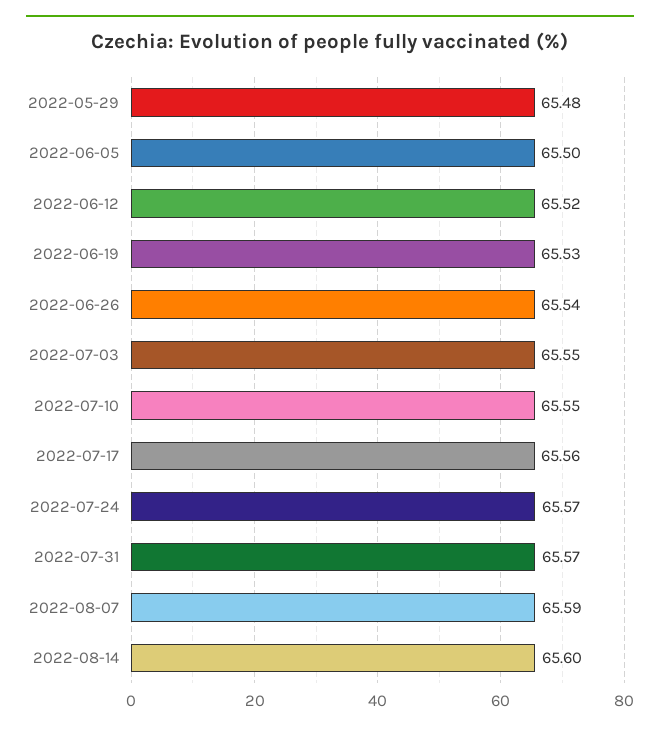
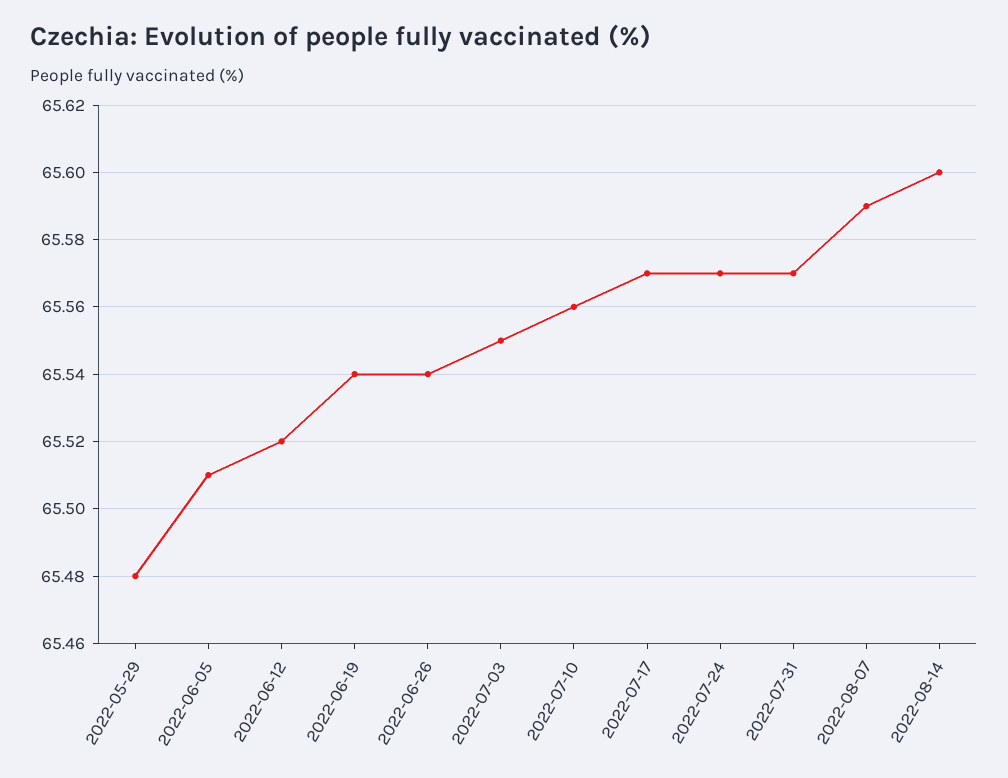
2022-06-05: 65.5 -> 65.51
2022-06-19: 65.53 -> 65.54
2022-07-10: 65.55 -> 65.56
2022-07-17: 65.56 -> 65.57

